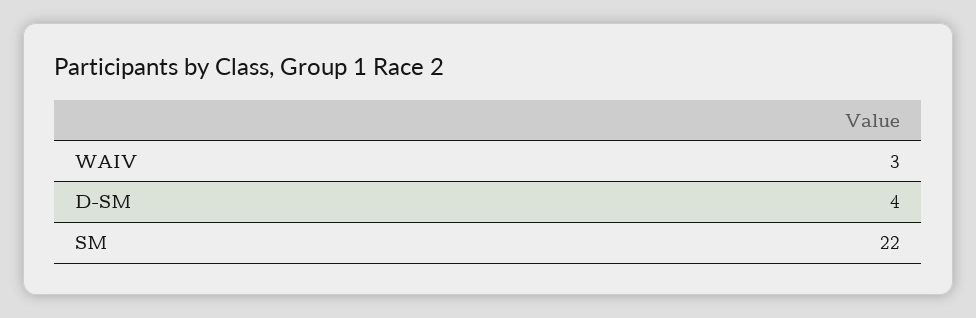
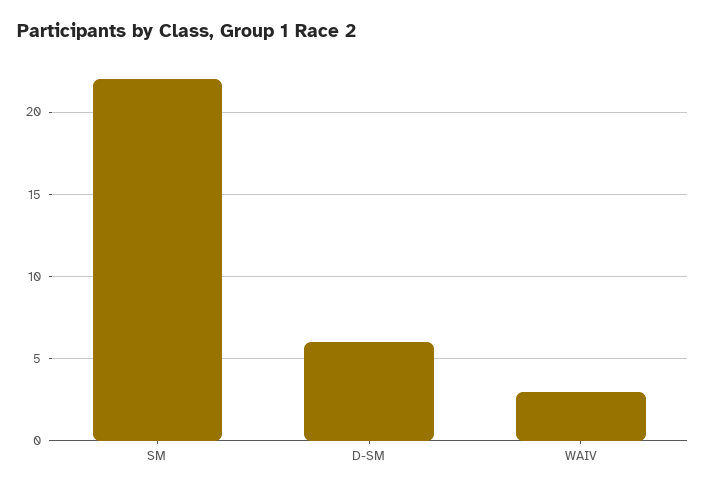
D-SM: 4 -> 6

